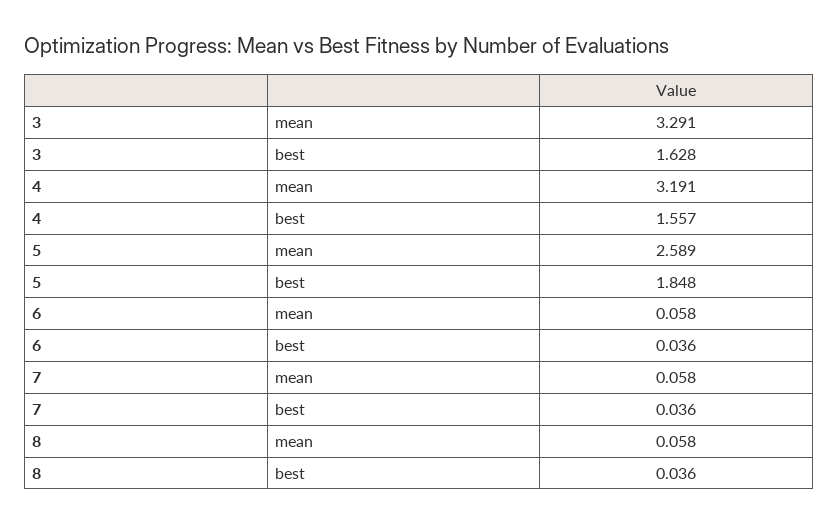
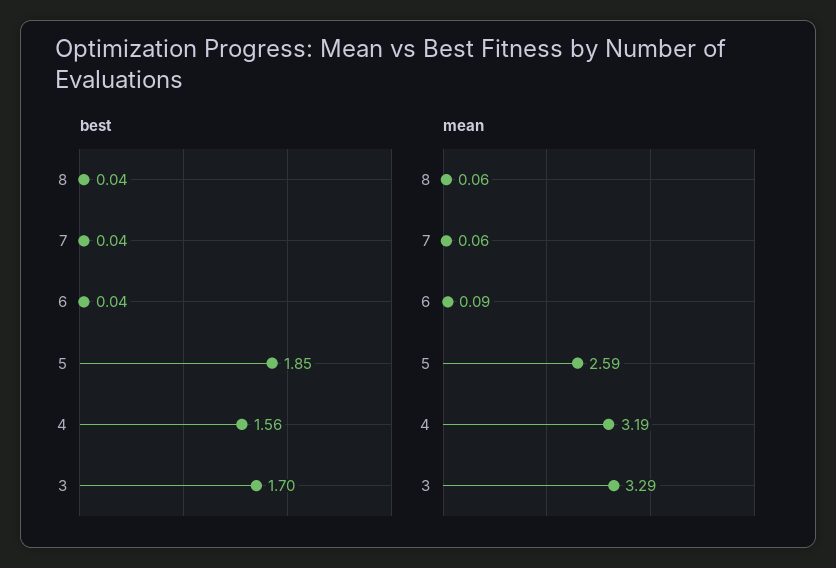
best, 3: 1.628 -> 1.7
mean, 6: 0.058 -> 0.09

